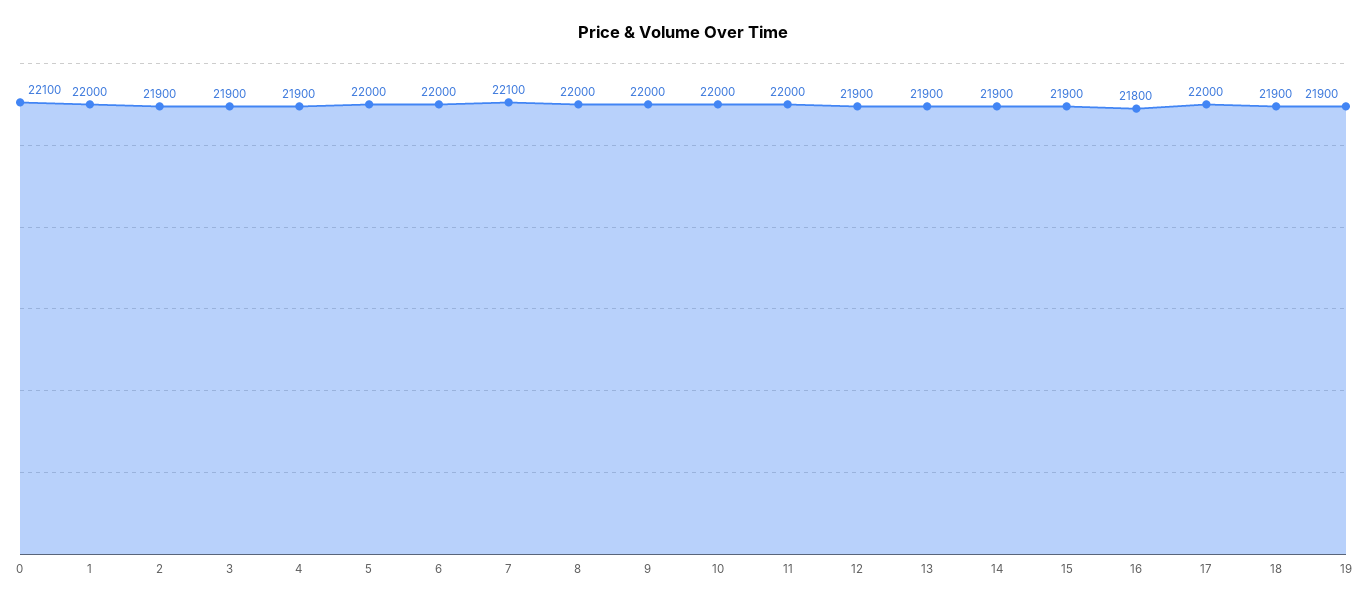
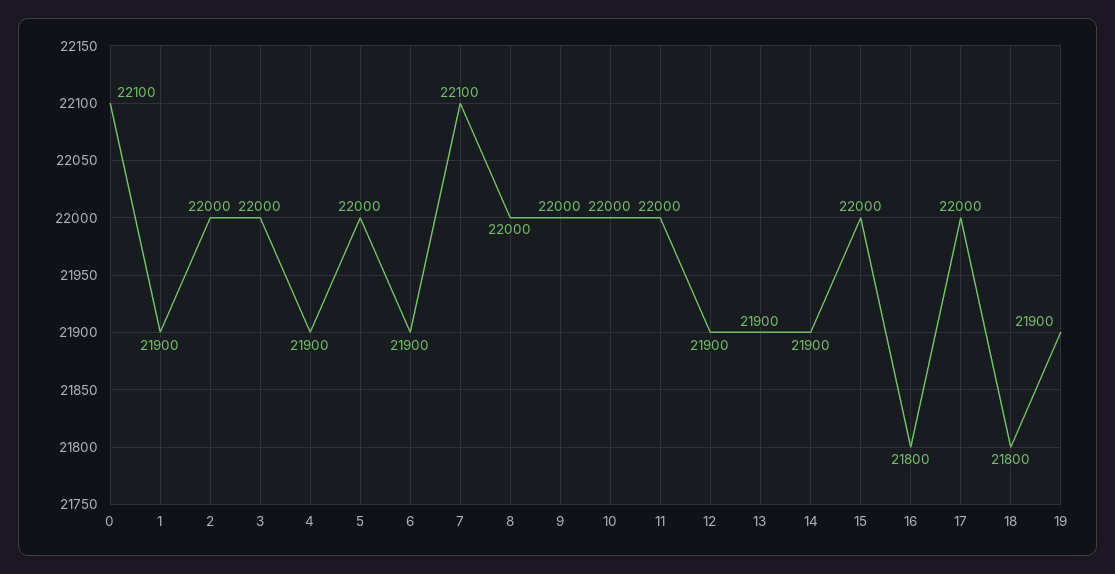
1: 22000 -> 21900
2: 21900 -> 22000
3: 21900 -> 22000
6: 22000 -> 21900
15: 21900 -> 22000
18: 21900 -> 21800

